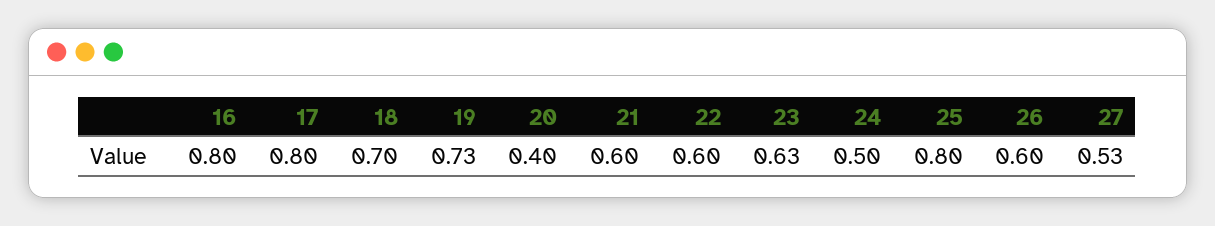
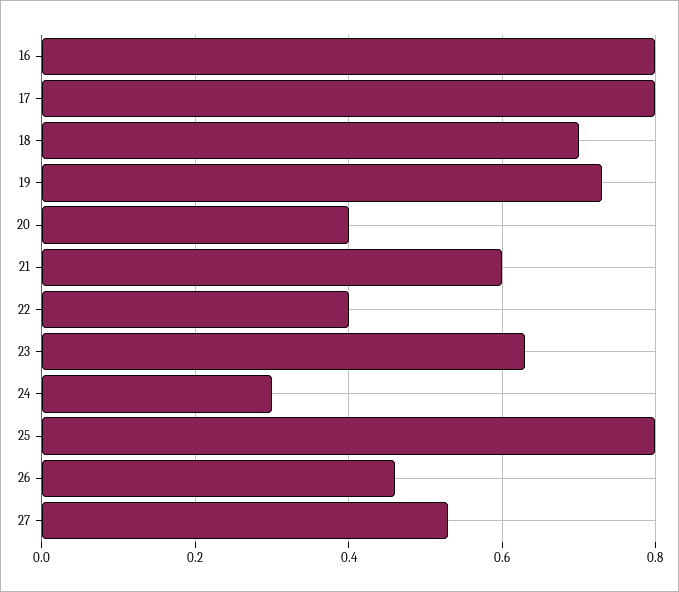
22: 0.6 -> 0.4
24: 0.5 -> 0.3
26: 0.6 -> 0.45

